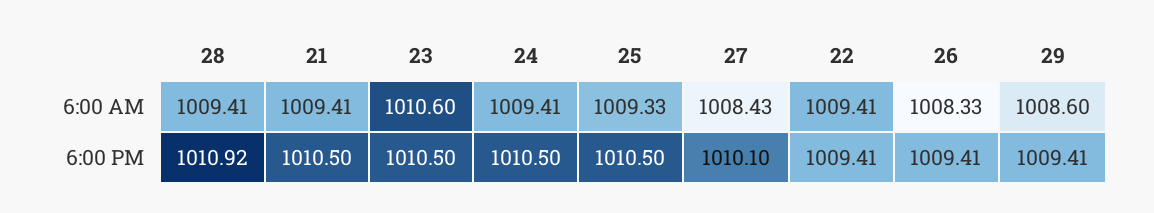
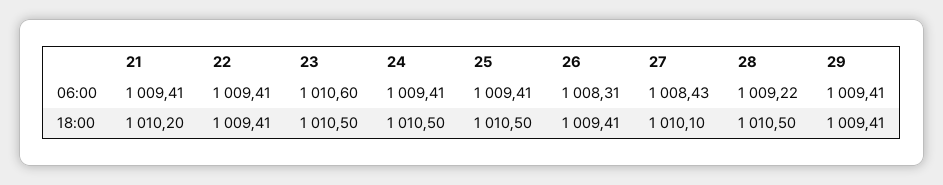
28, 6:00 AM: 1009.41 -> 1009.22
25, 6:00 AM: 1009.33 -> 1009.41
26, 6:00 AM: 1008.33 -> 1008.31
29, 6:00 AM: 1008.6 -> 1009.41
28, 6:00 PM: 1010.92 -> 1010.5
21, 6:00 PM: 1010.5 -> 1010.2

